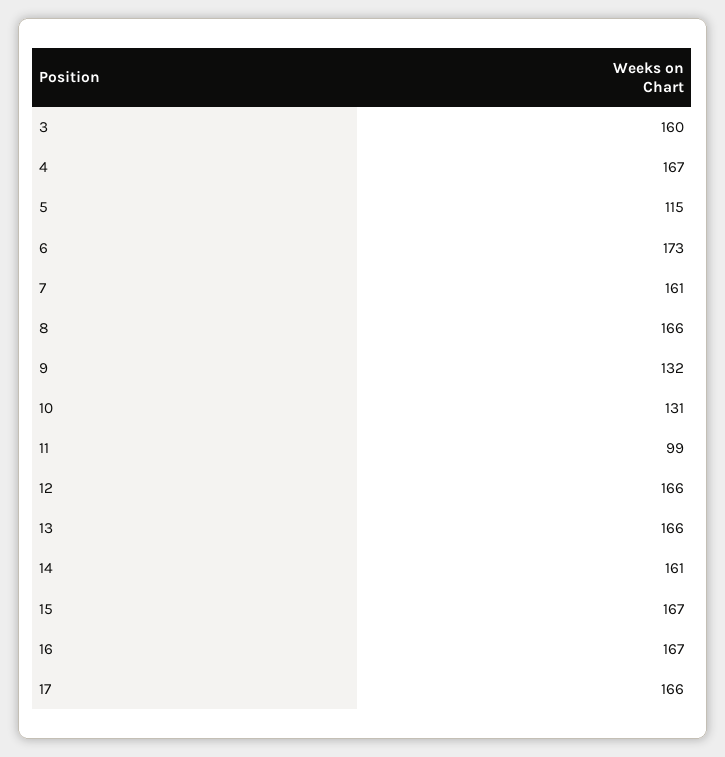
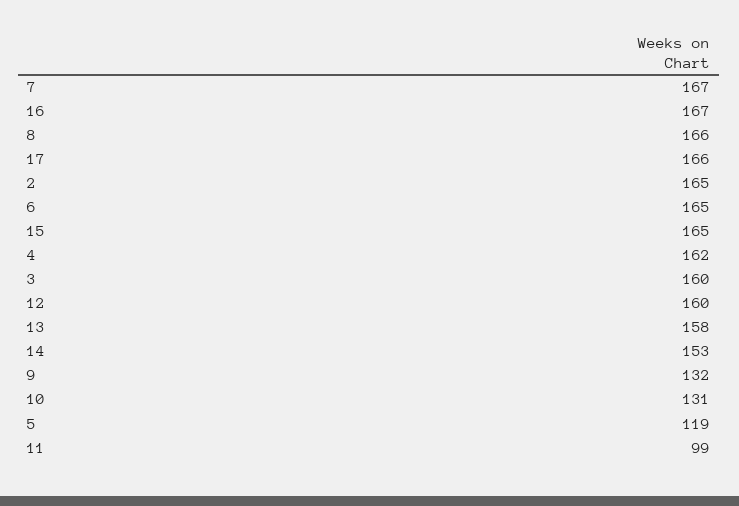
4: 167 -> 162
5: 115 -> 119
6: 173 -> 165
7: 161 -> 167
12: 166 -> 160
13: 166 -> 158
14: 161 -> 153
15: 167 -> 165
2: none -> 165

